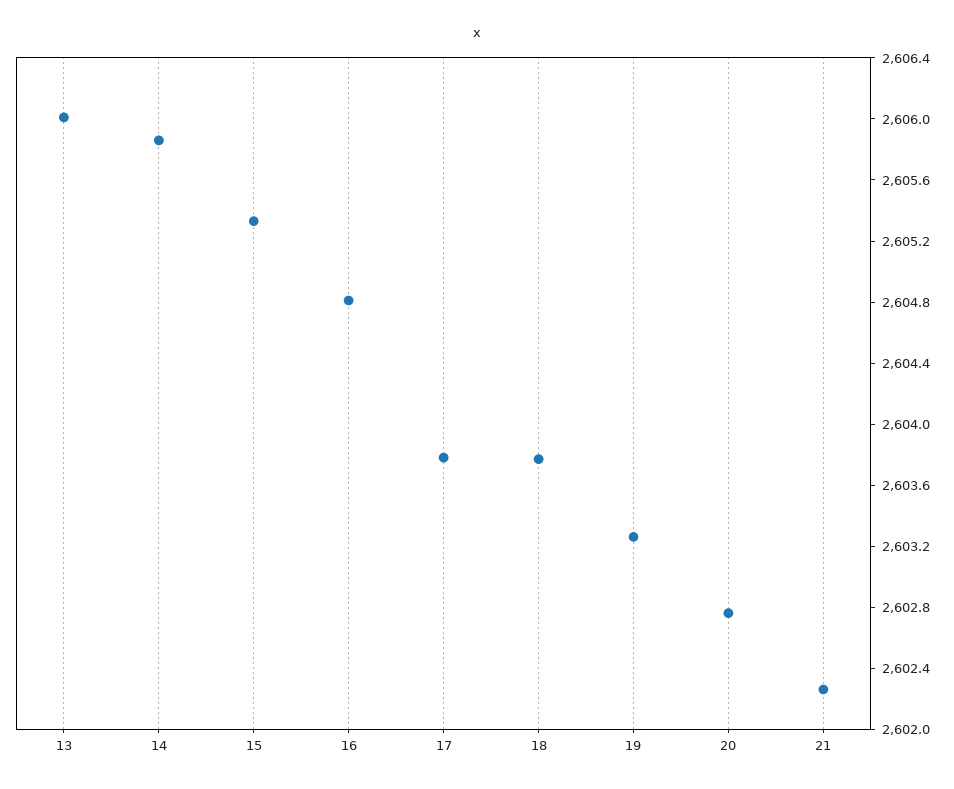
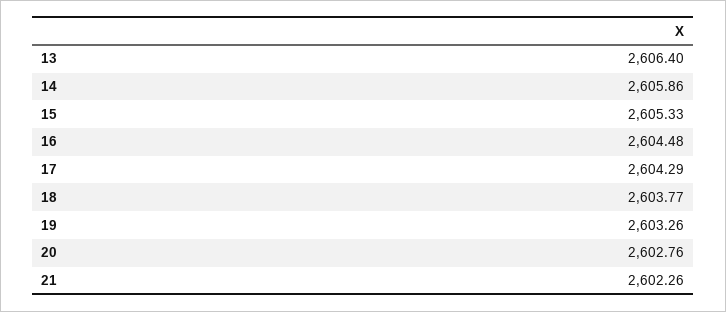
13: 2606 -> 2606.4
16: 2604.8 -> 2604.48
17: 2603.8 -> 2604.29

